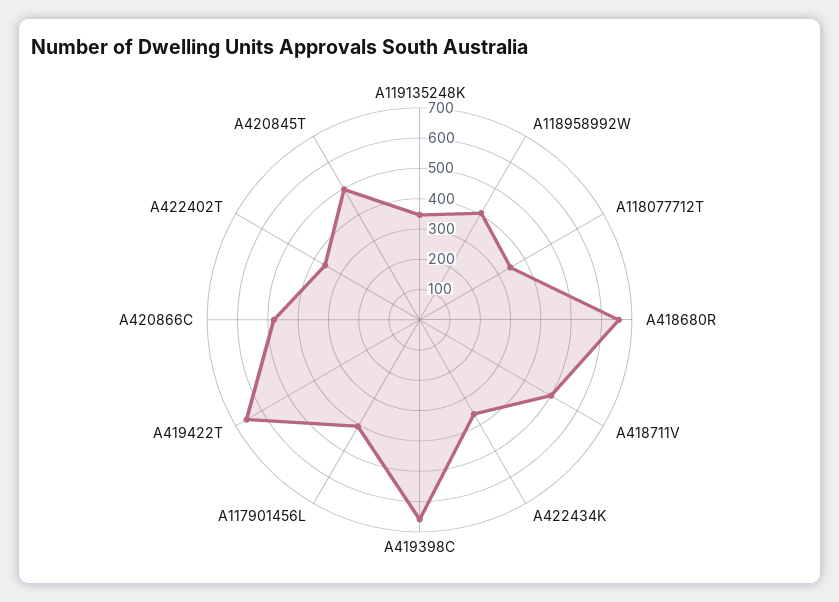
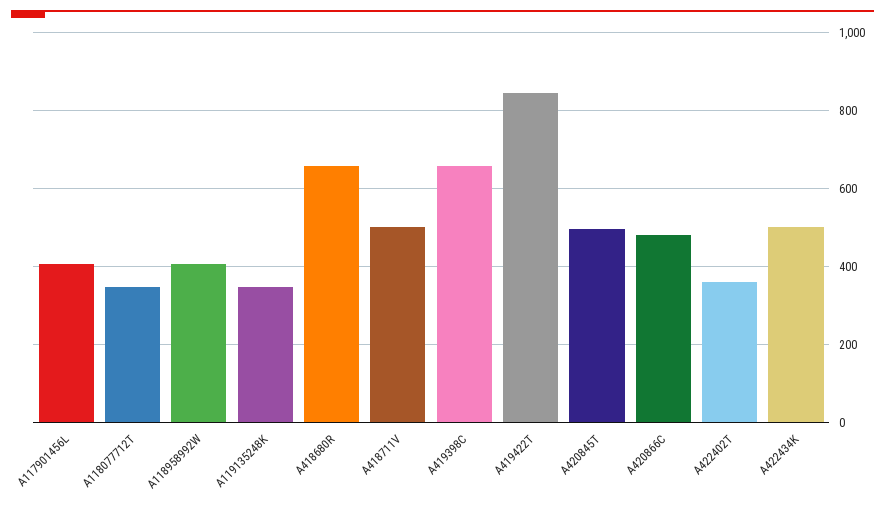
A422434K: 350 -> 500
A419422T: 650 -> 840

